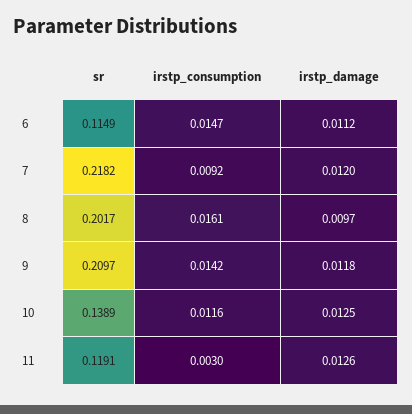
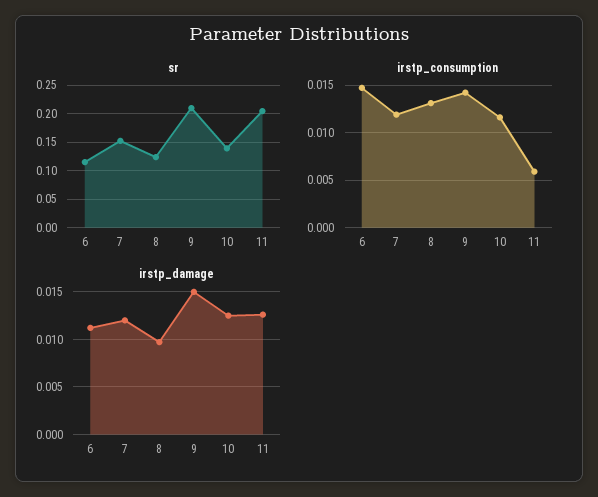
sr, 7: 0.2182 -> 0.15
irstp_consumption, 7: 0.0092 -> 0.012
sr, 8: 0.2017 -> 0.125
irstp_consumption, 8: 0.0161 -> 0.013
irstp_damage, 9: 0.0118 -> 0.015
sr, 11: 0.1191 -> 0.2
irstp_consumption, 11: 0.003 -> 0.006

